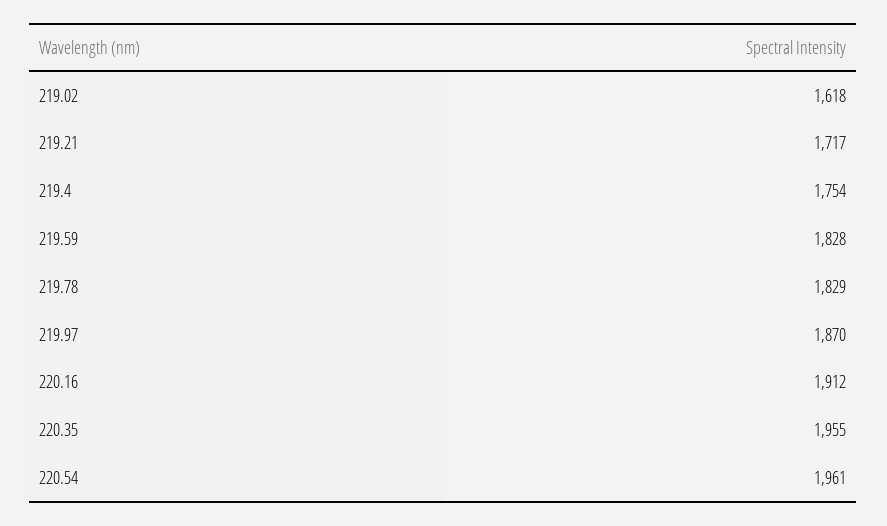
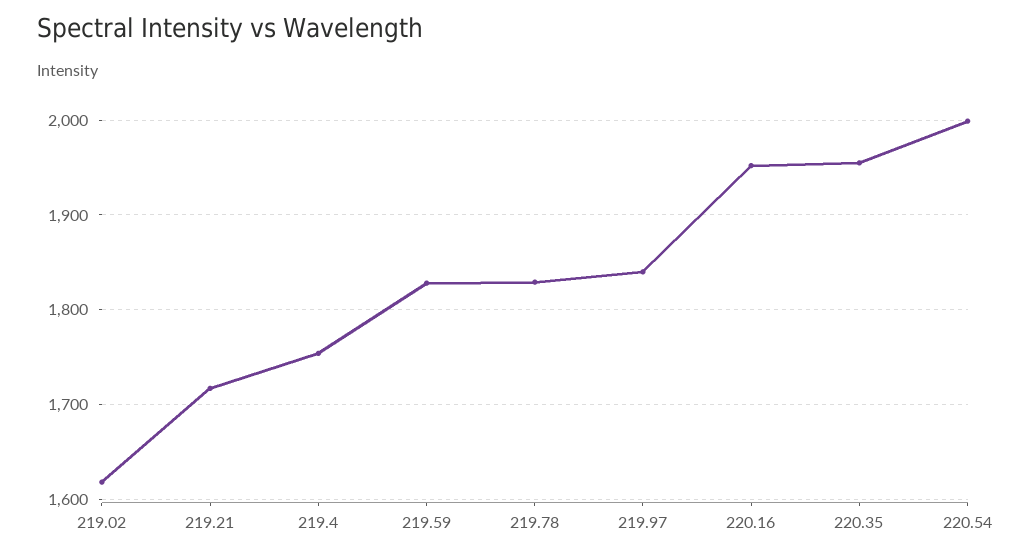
219.97: 1870 -> 1840
220.16: 1912 -> 1950
220.54: 1961 -> 2000

